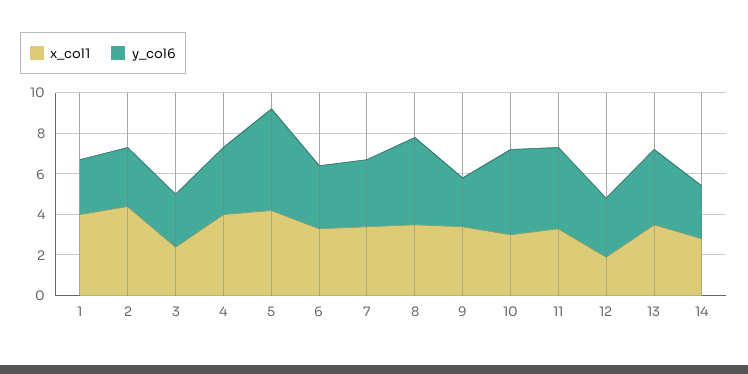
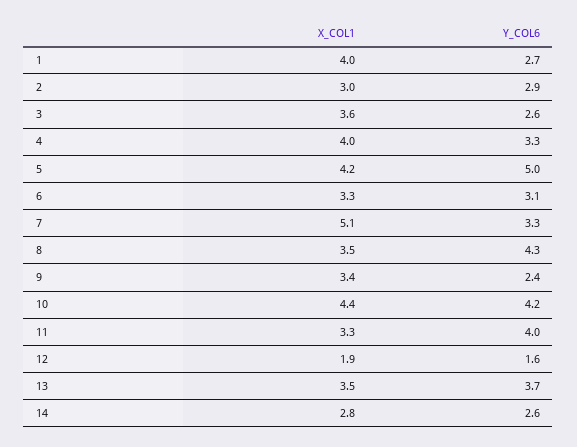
x_col1, 2: 4.5 -> 3
x_col1, 3: 2.5 -> 3.6
x_col1, 7: 3.5 -> 5.1
x_col1, 10: 3 -> 4.4
y_col6, 12: 3 -> 1.6

